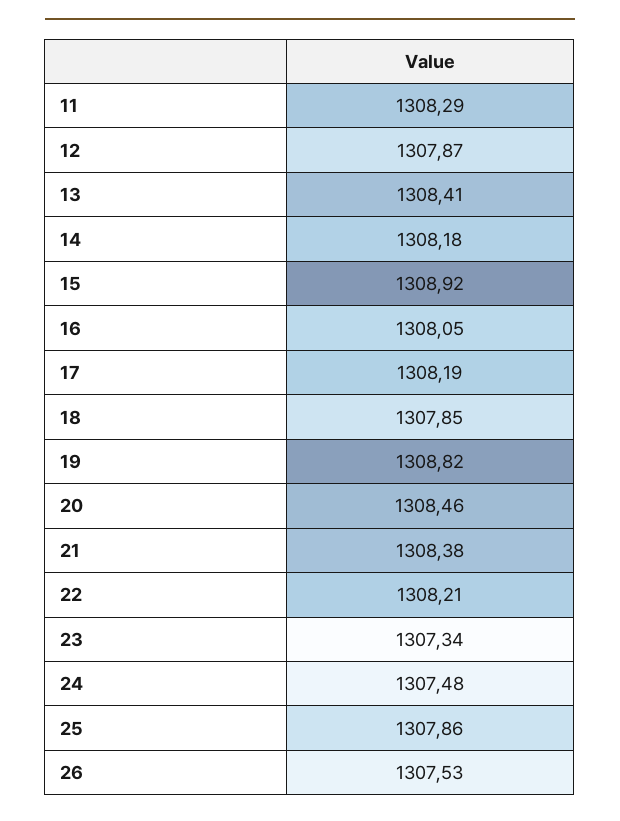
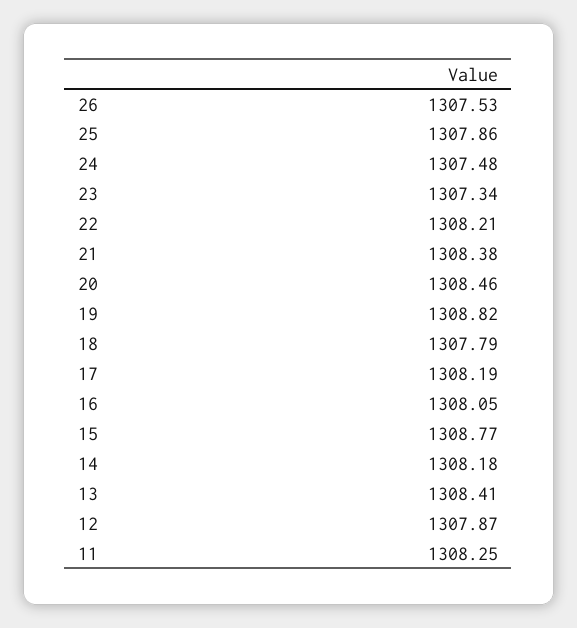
11: 1308.29 -> 1308.25
15: 1308.92 -> 1308.77
18: 1307.85 -> 1307.79

